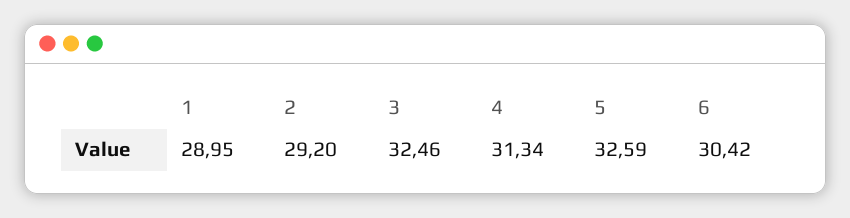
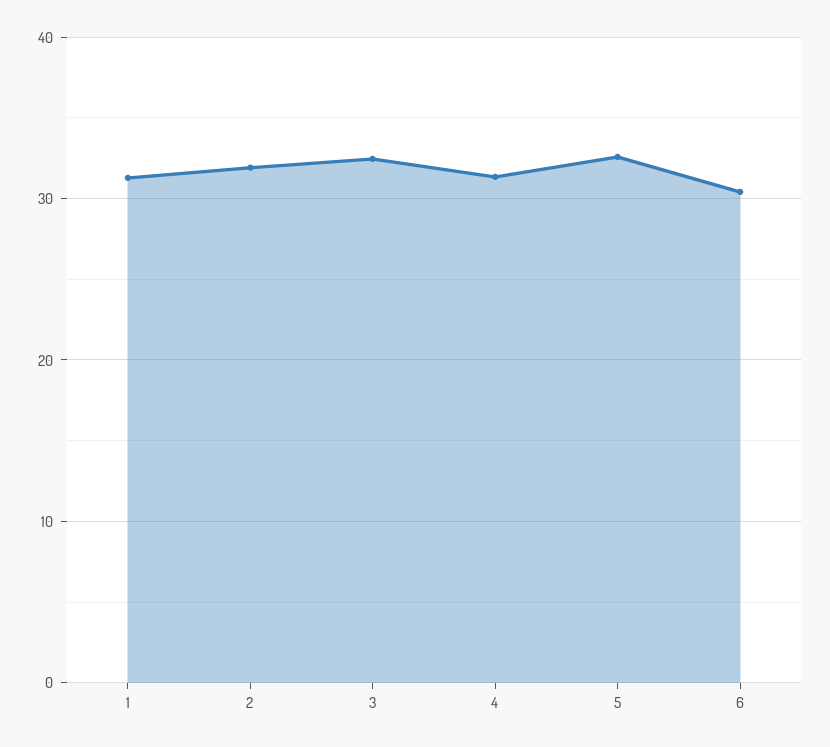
1: 28.95 -> 31
2: 29.2 -> 32

